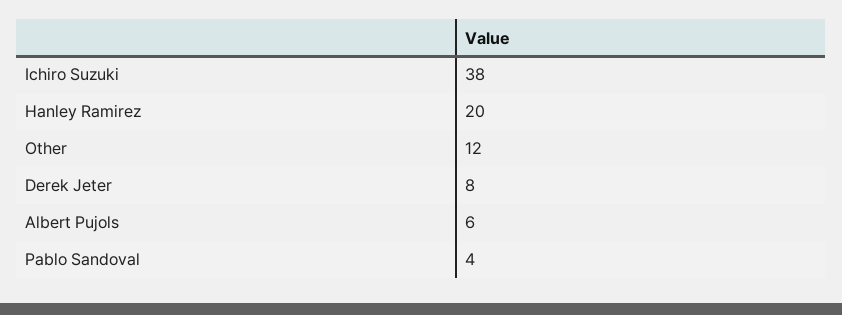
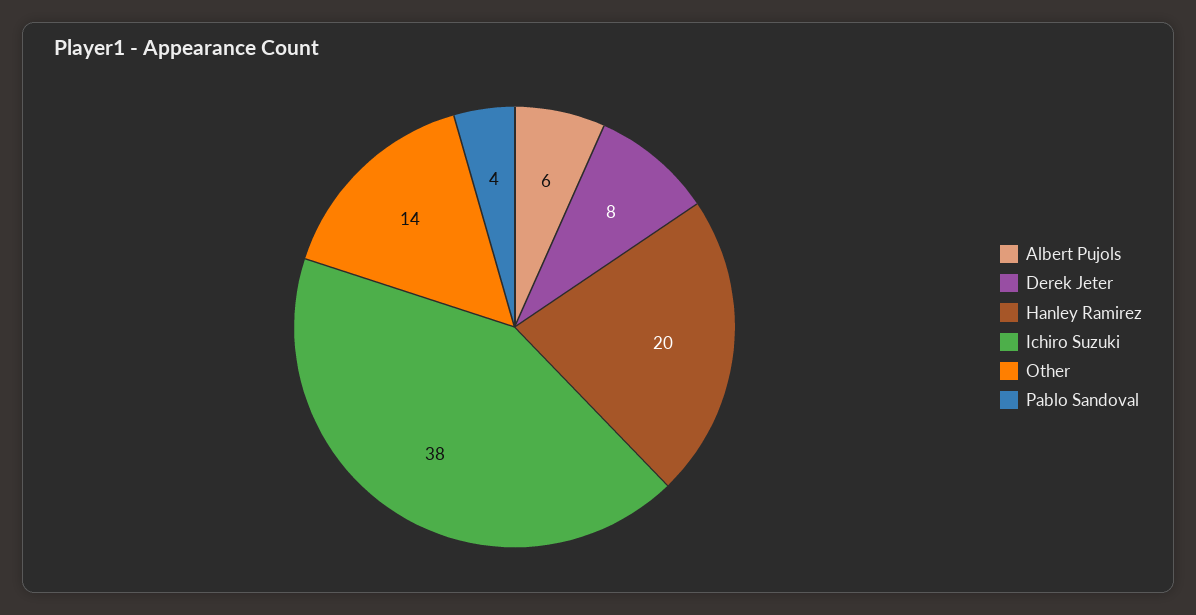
Other: 12 -> 14

